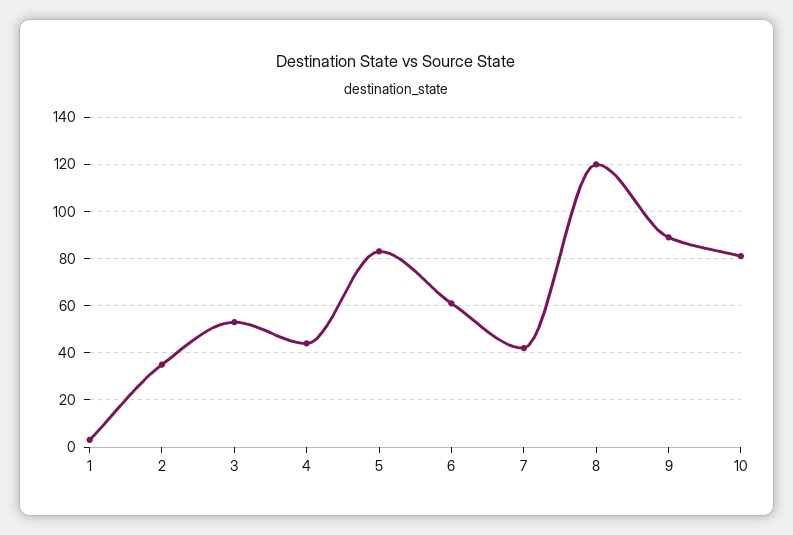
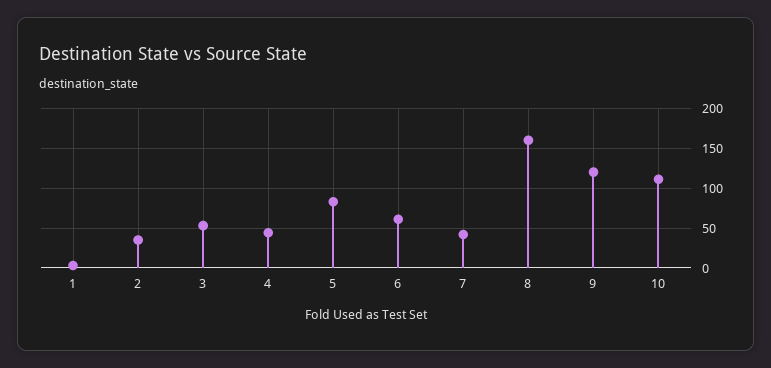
8: 120 -> 160
9: 90 -> 120
10: 80 -> 110

